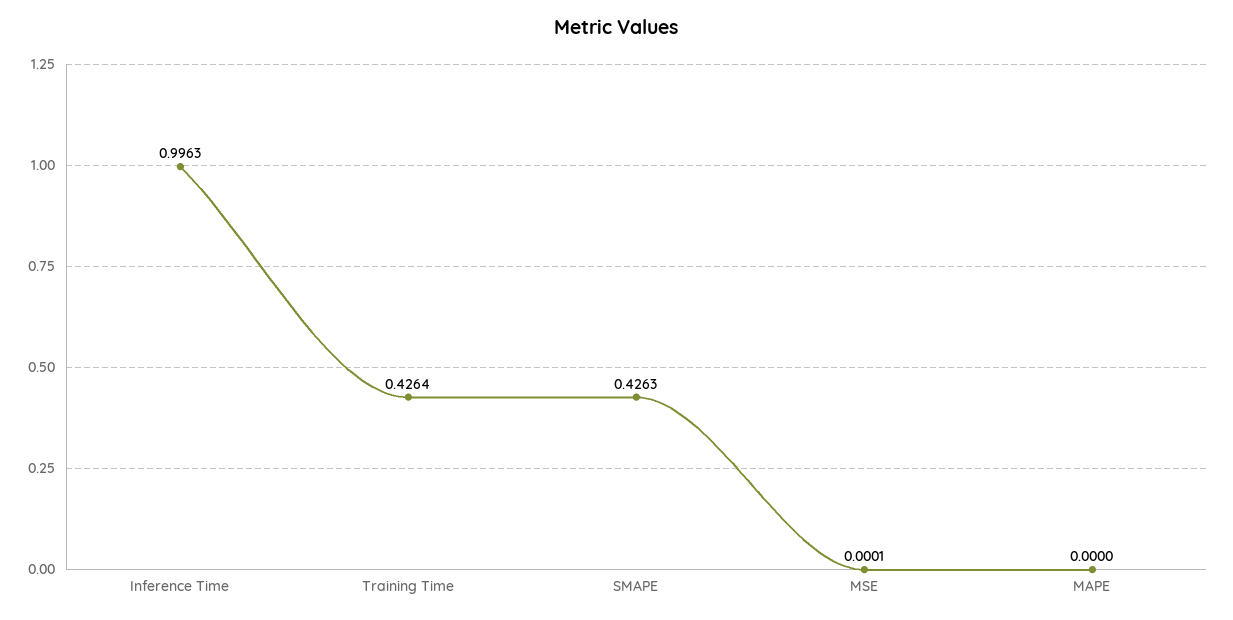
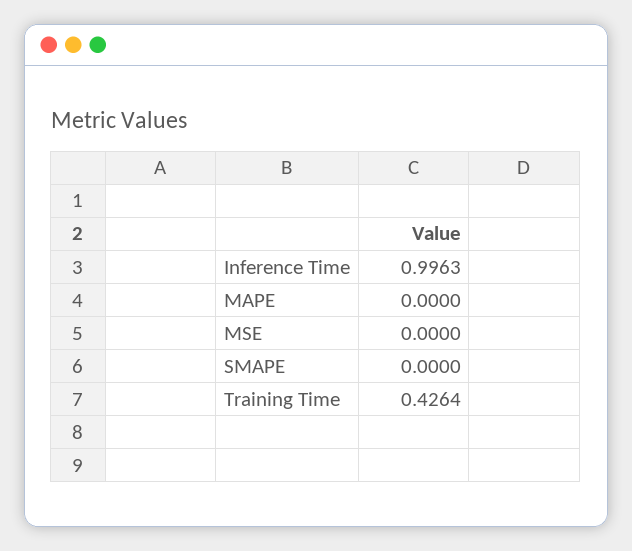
SMAPE: 0.4263 -> 0
MSE: 0.0001 -> 0

